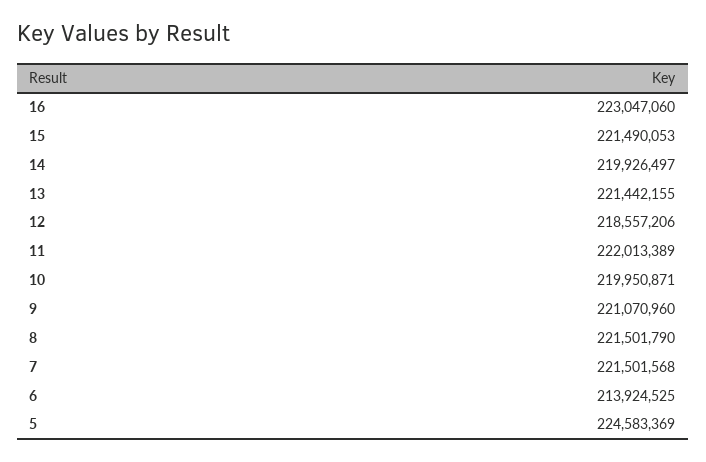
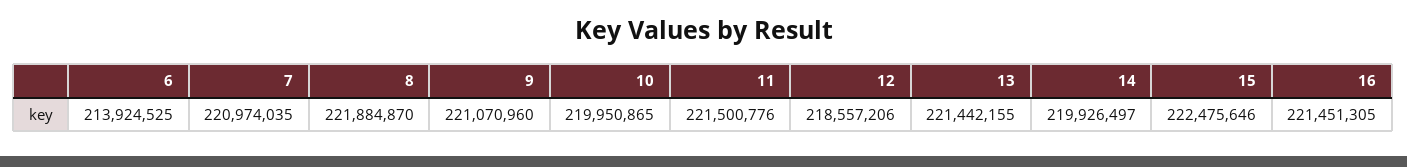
16: 223047060 -> 221451305
15: 221490053 -> 222475646
11: 222013389 -> 221500776
10: 219950871 -> 219950865
8: 221501790 -> 221884870
7: 221501568 -> 220974035
5: 224583369 -> none

